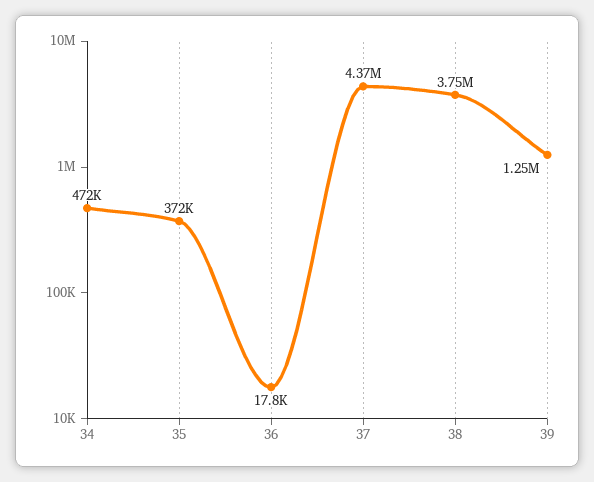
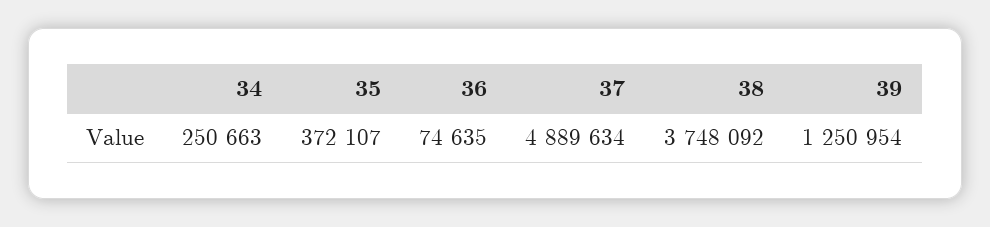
34: 472000 -> 250663
36: 17800 -> 74635
37: 4370000 -> 4889634

